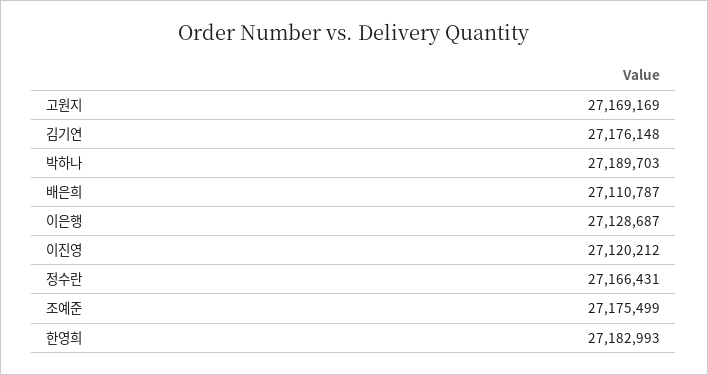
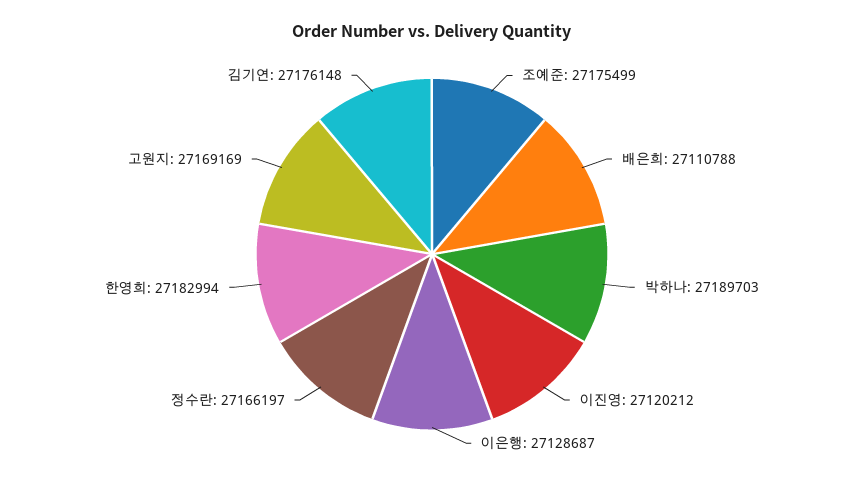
배은희: 27110787 -> 27110788
정수란: 27166431 -> 27166197
한영희: 27182993 -> 27182994

